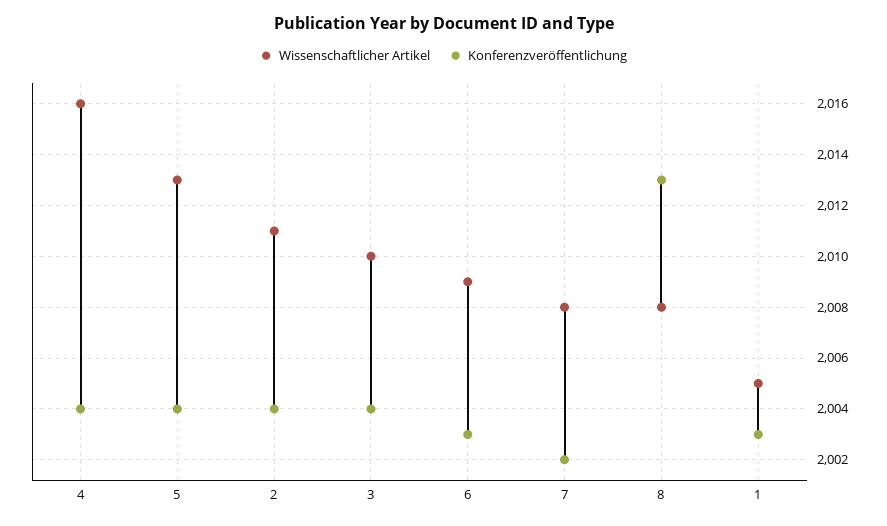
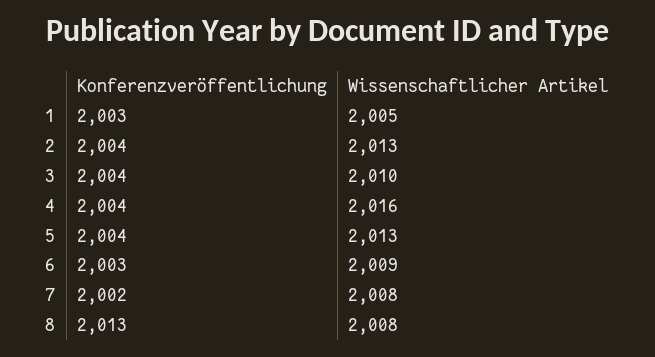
Wissenschaftlicher Artikel, 2: 2011 -> 2013

